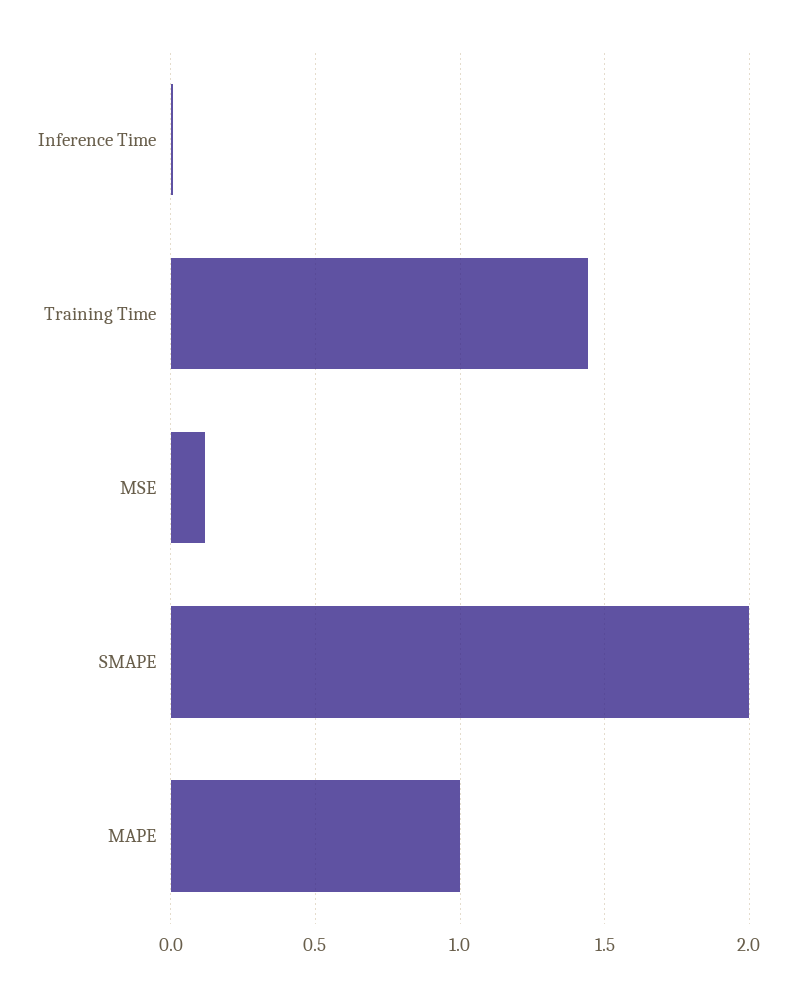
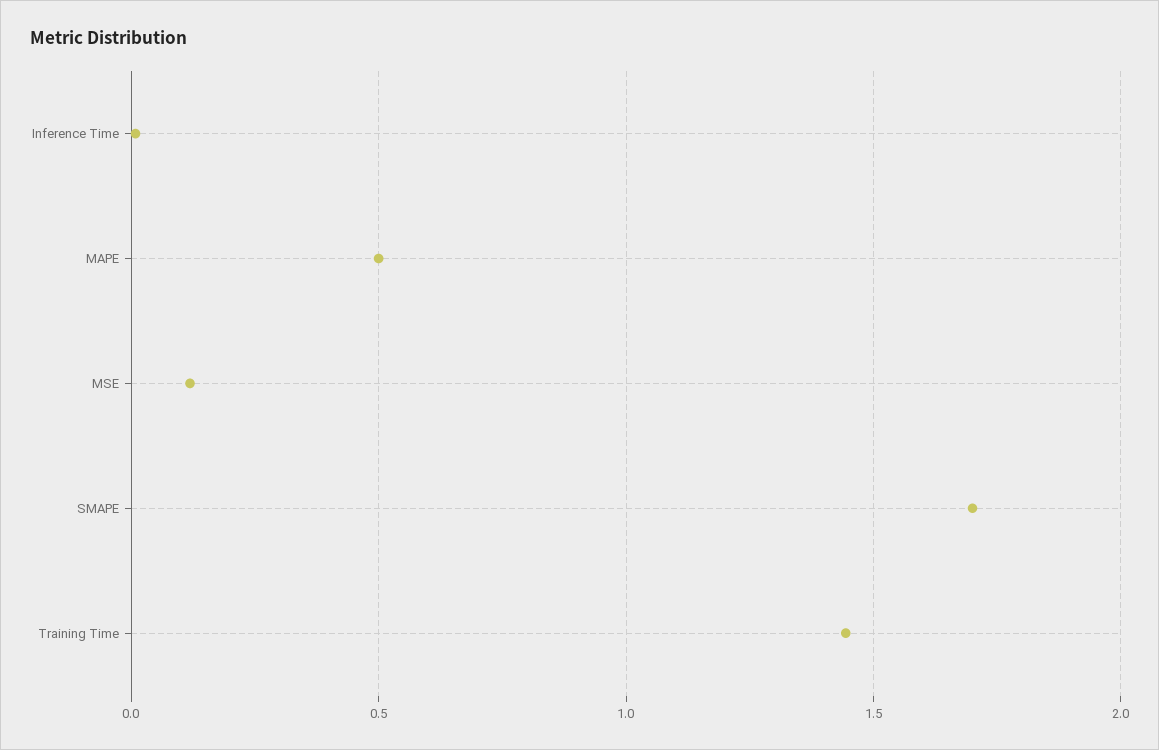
SMAPE: 2 -> 1.7
MAPE: 1 -> 0.5

